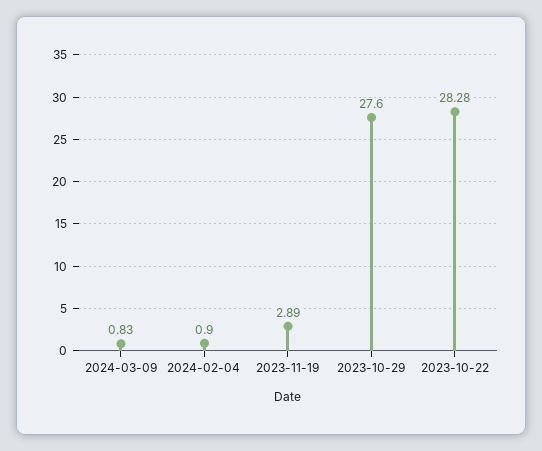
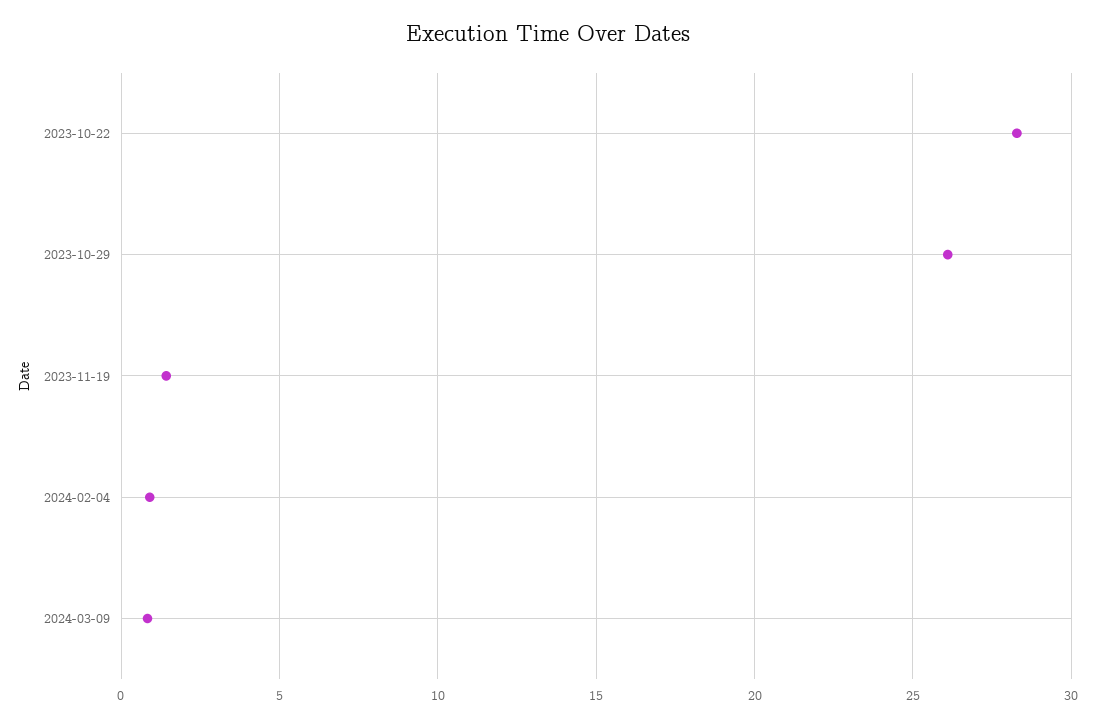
2023-11-19: 2.89 -> 1.5
2023-10-29: 27.6 -> 26

